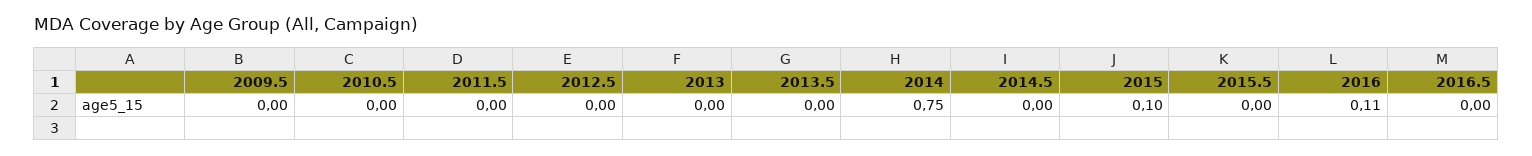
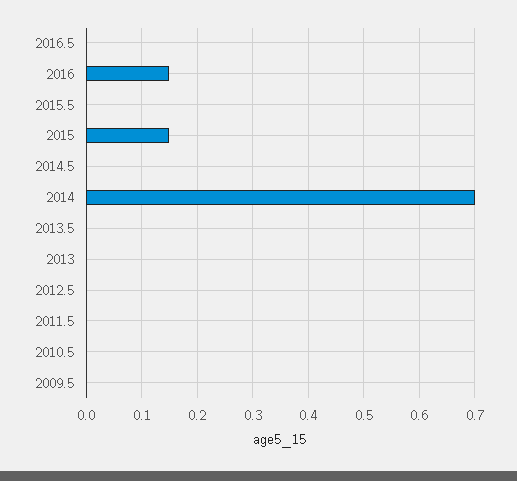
2014: 0.75 -> 0.7
2015: 0.1 -> 0.15
2016: 0.11 -> 0.15

